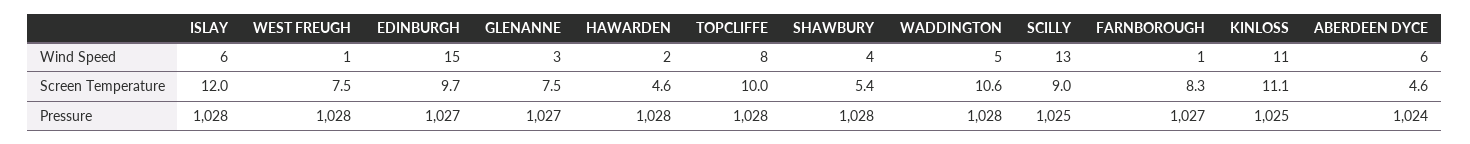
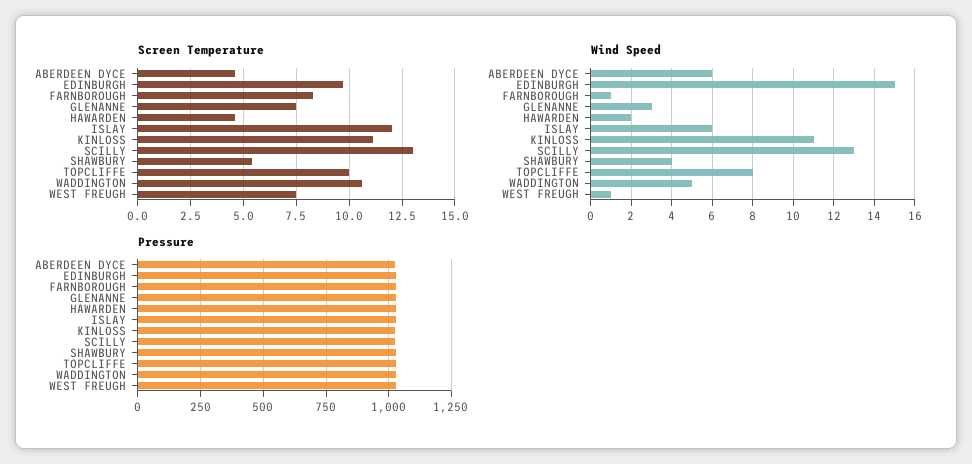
Screen Temperature, SCILLY: 9 -> 13

